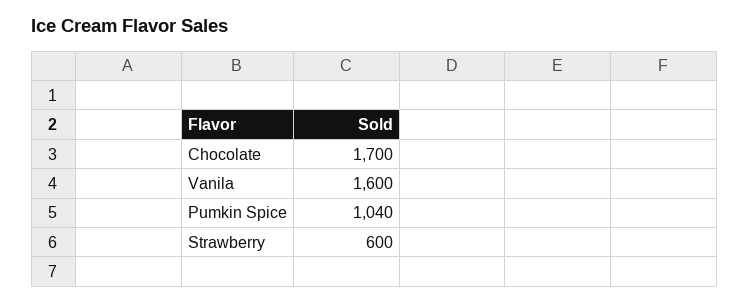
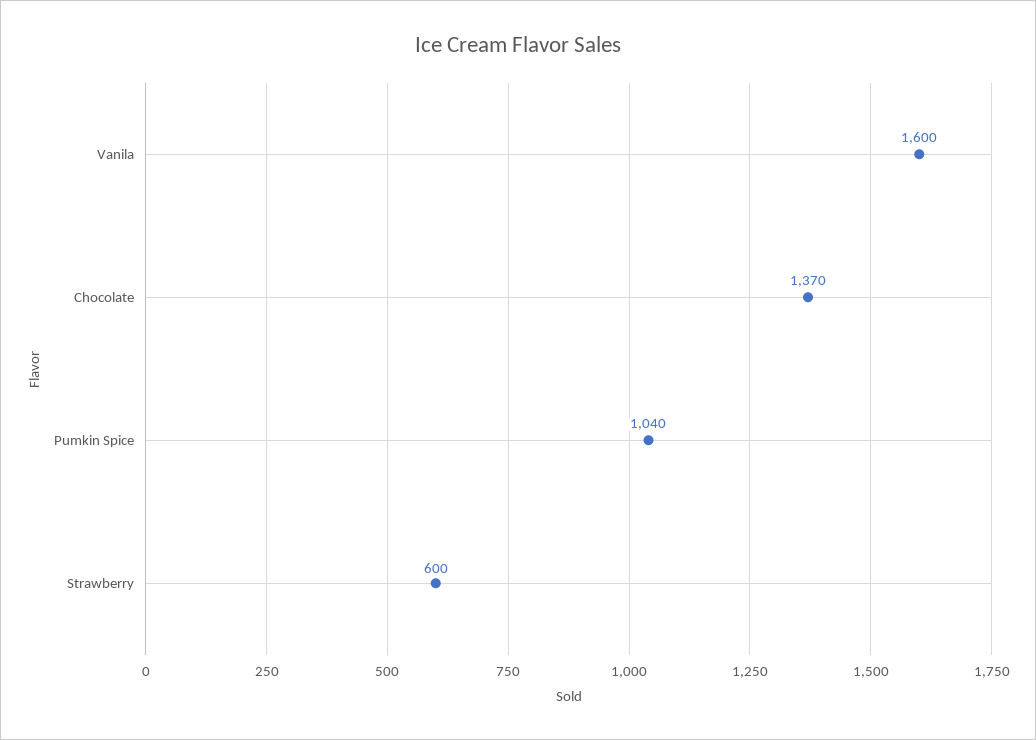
Chocolate: 1700 -> 1370

